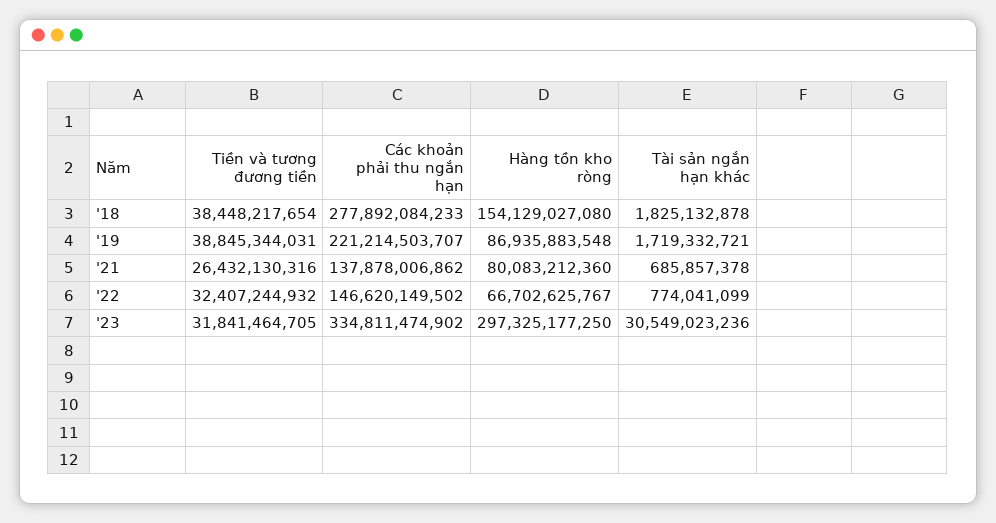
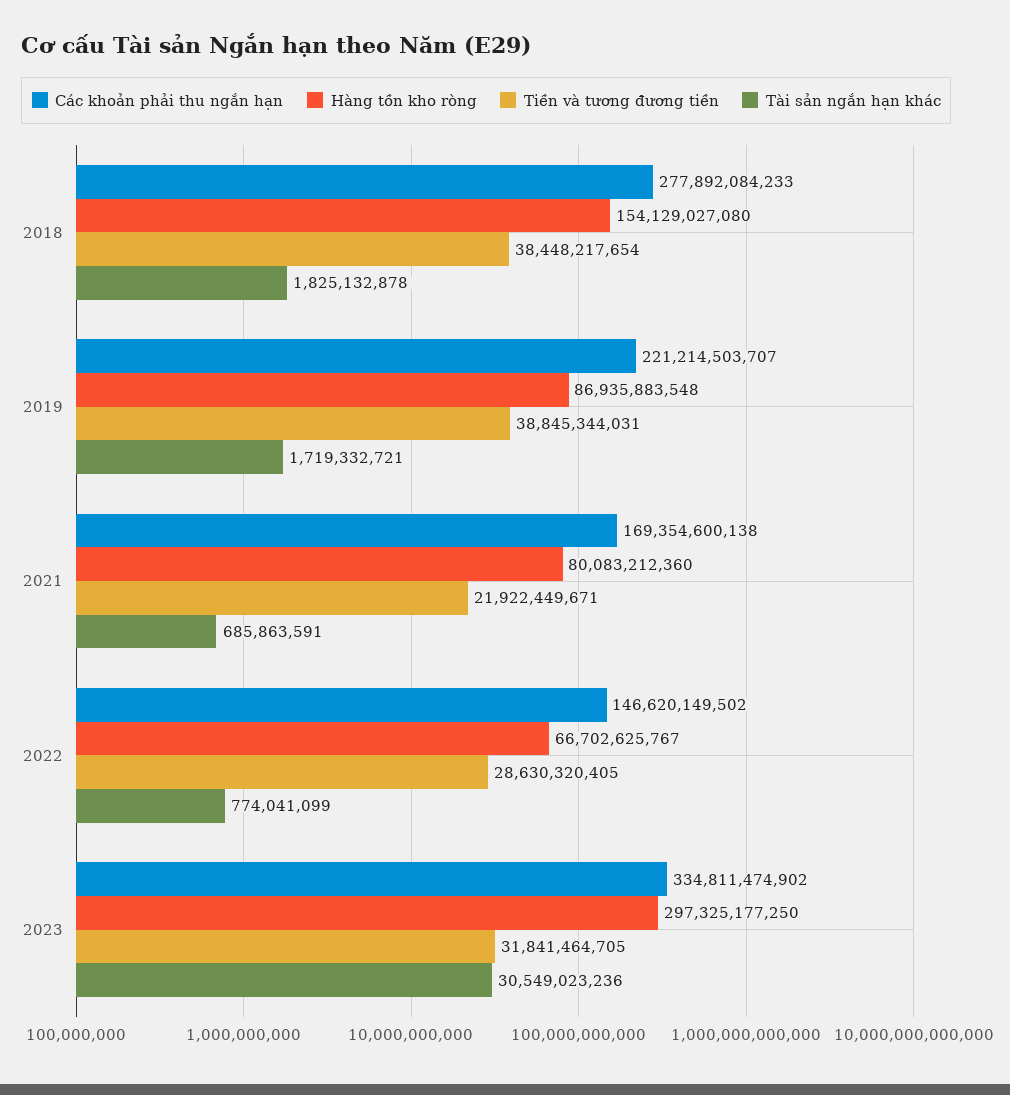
Tiền và tương đương tiền, '21: 26432130316 -> 21922449671
Các khoản phải thu ngắn hạn, '21: 137878006862 -> 169354600138
Tài sản ngắn hạn khác, '21: 685857378 -> 685863591
Tiền và tương đương tiền, '22: 32407244932 -> 28630320405

